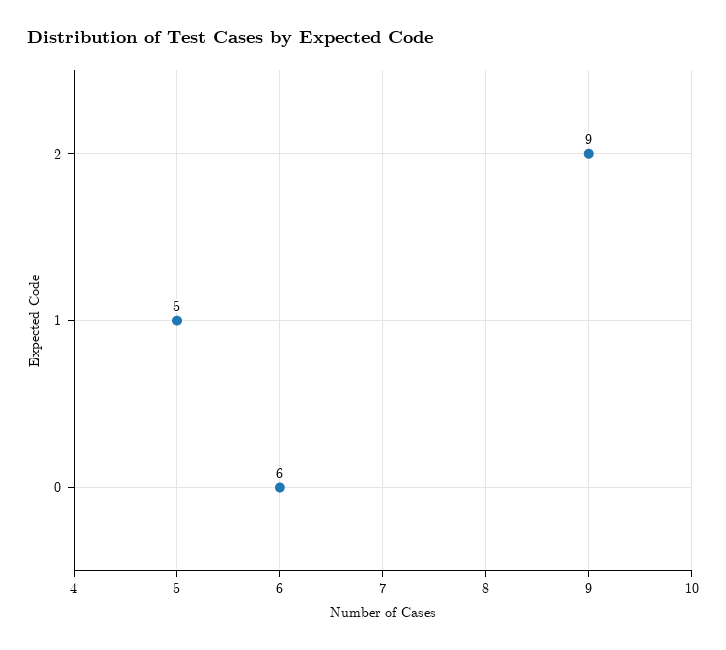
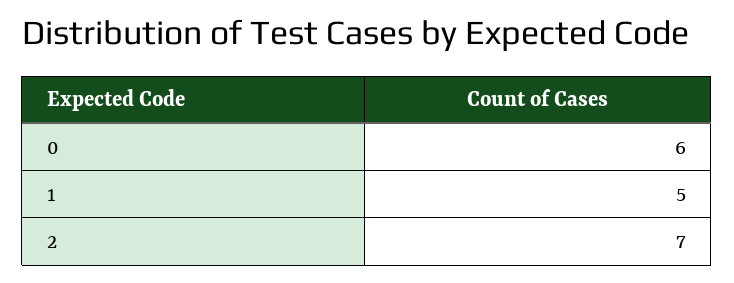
2: 9 -> 7

